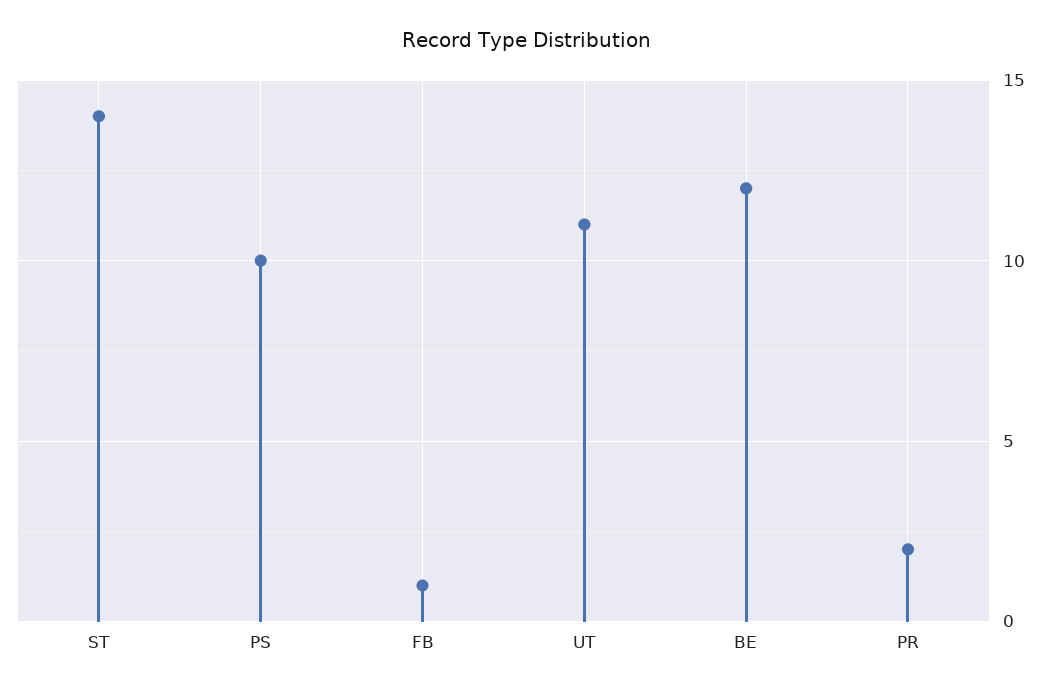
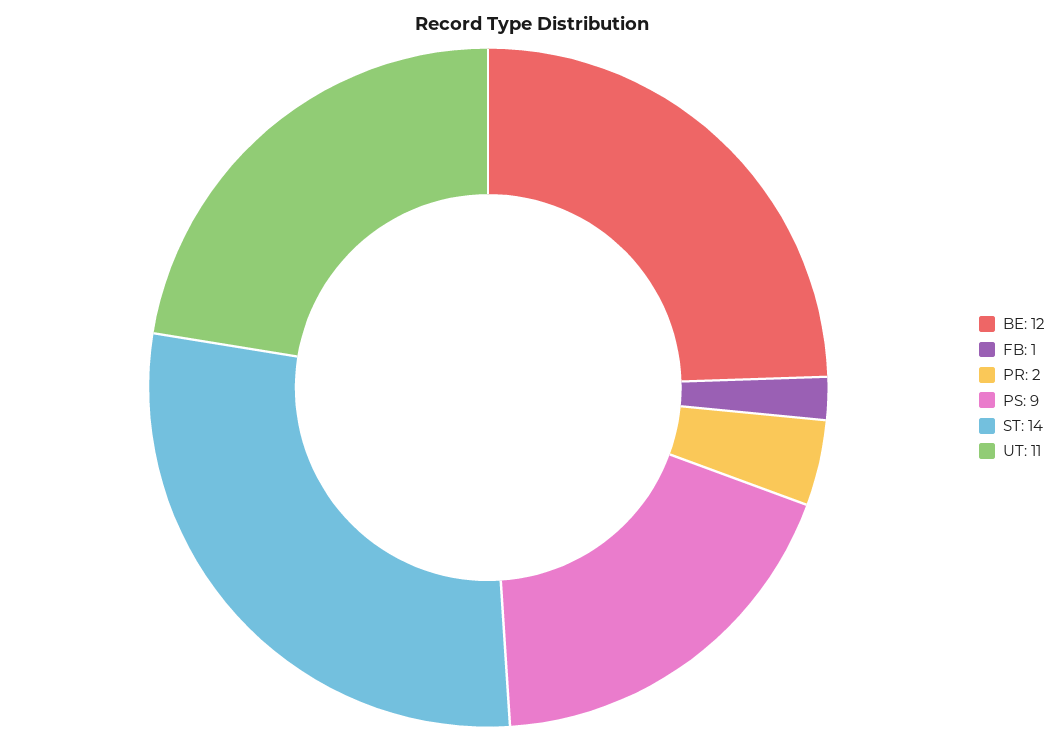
PS: 10 -> 9

